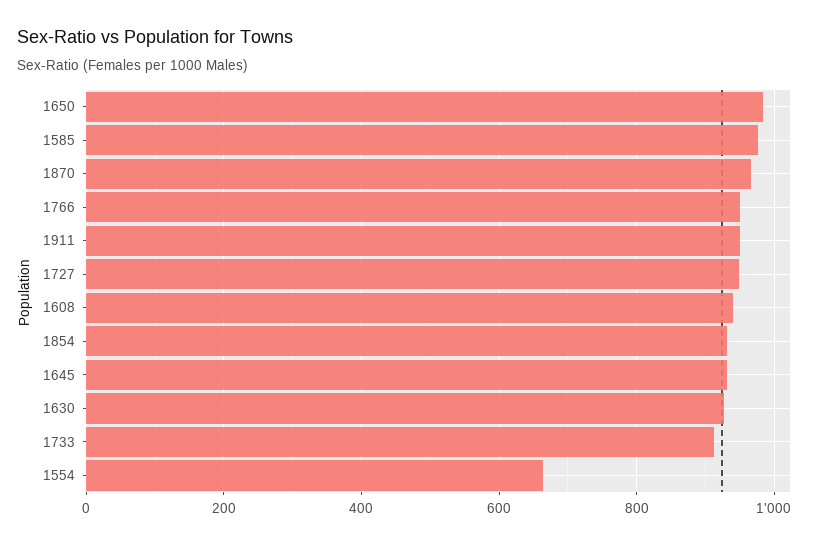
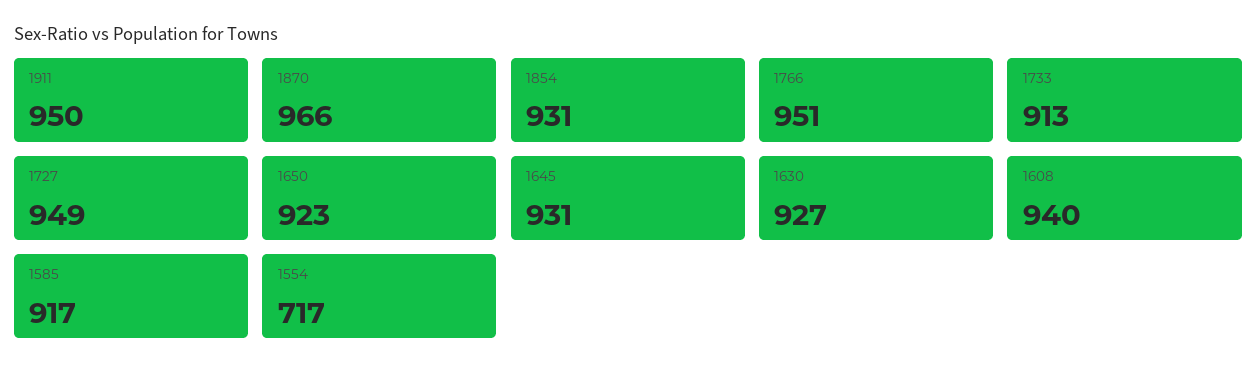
1650: 980 -> 923
1585: 980 -> 917
1554: 660 -> 717

